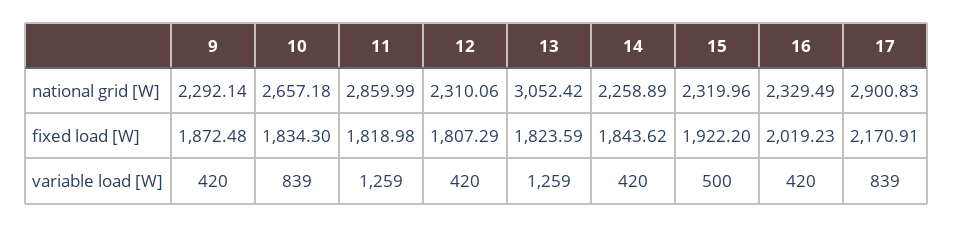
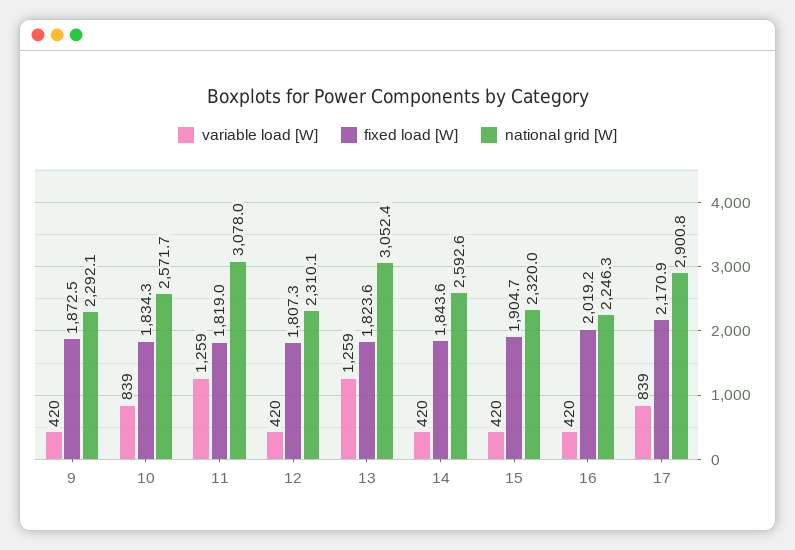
national grid [W], 10: 2657.18 -> 2571.7
national grid [W], 11: 2859.99 -> 3078
national grid [W], 14: 2258.89 -> 2592.6
national grid [W], 16: 2329.49 -> 2246.3
fixed load [W], 15: 1922.2 -> 1904.7
variable load [W], 15: 500 -> 420

